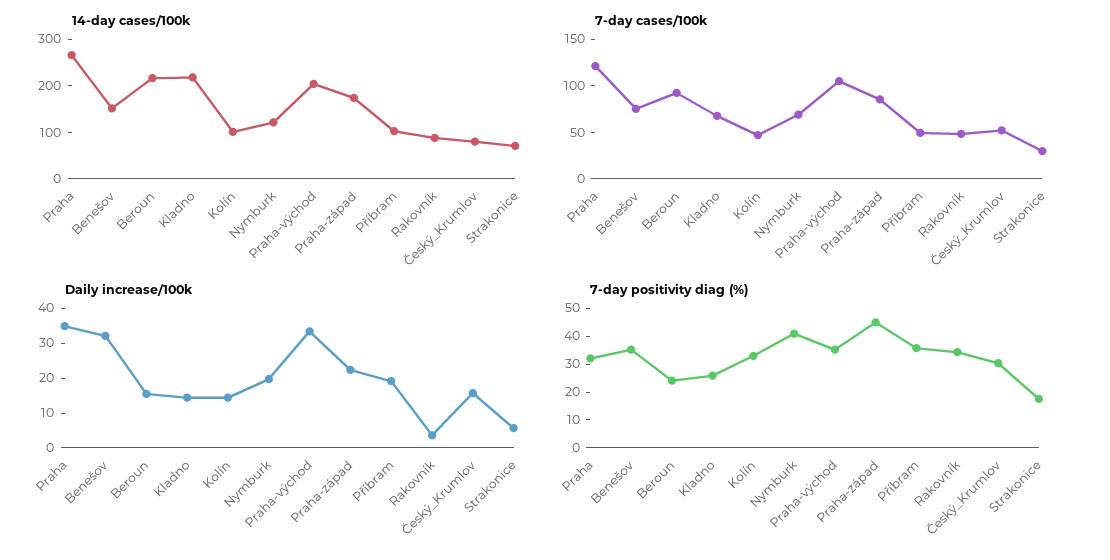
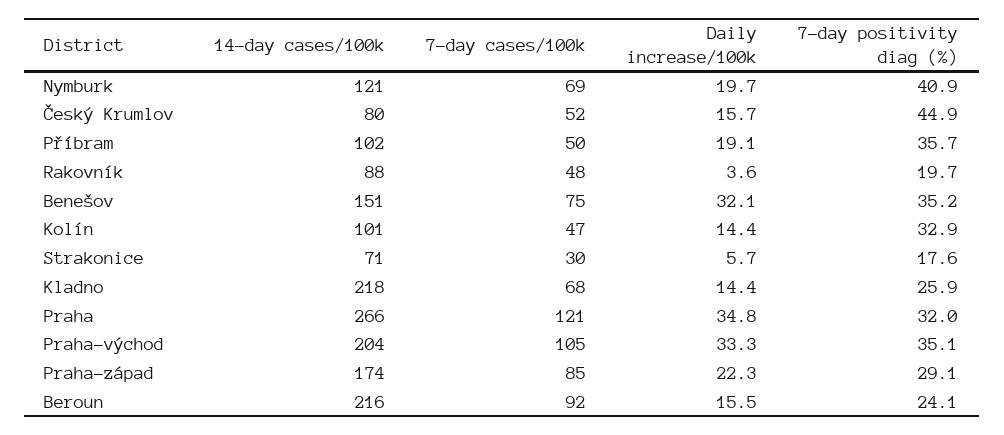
7-day positivity diag (%), Praha-západ: 45 -> 29.1
7-day positivity diag (%), Rakovník: 35 -> 19.7
7-day positivity diag (%), Český_Krumlov: 30 -> 44.9

